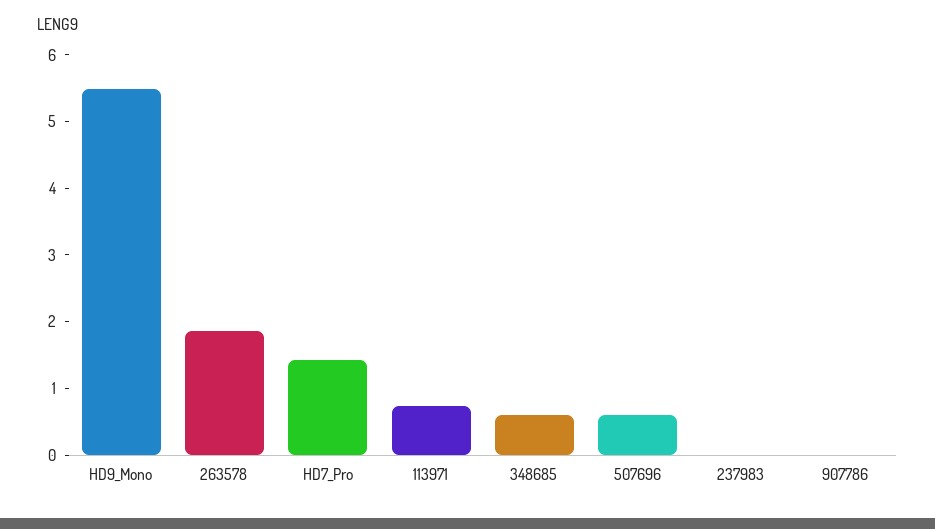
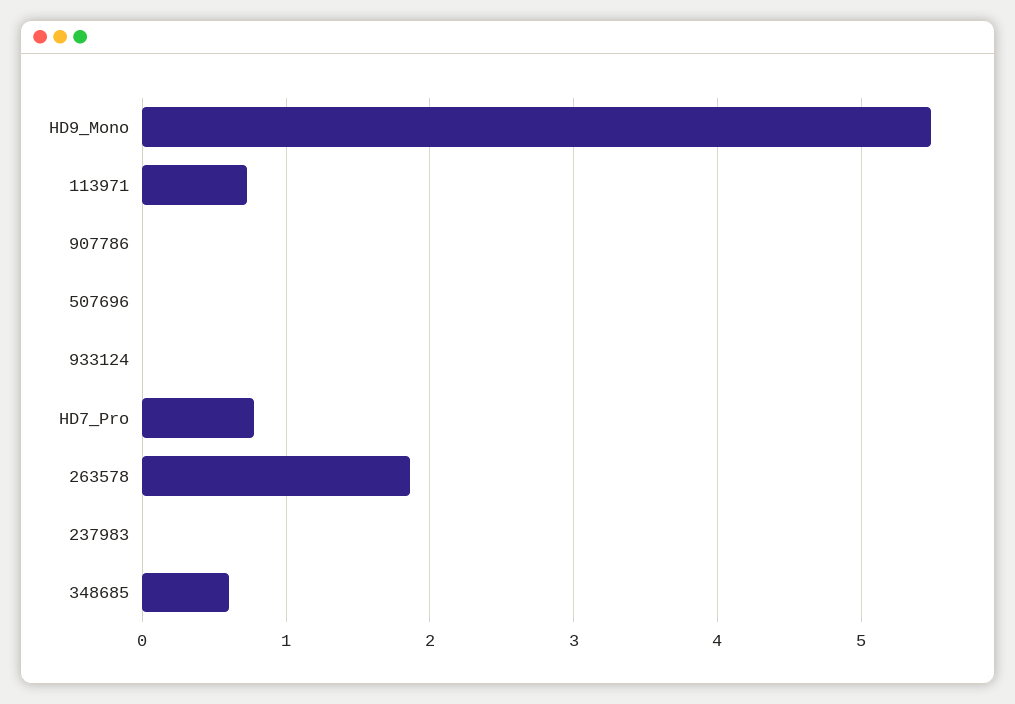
HD7_Pro: 1.4 -> 0.8
507696: 0.6 -> 0
933124: none -> 0

